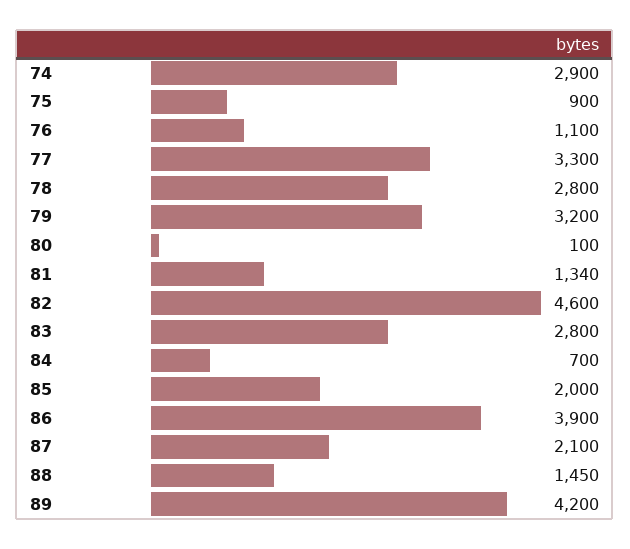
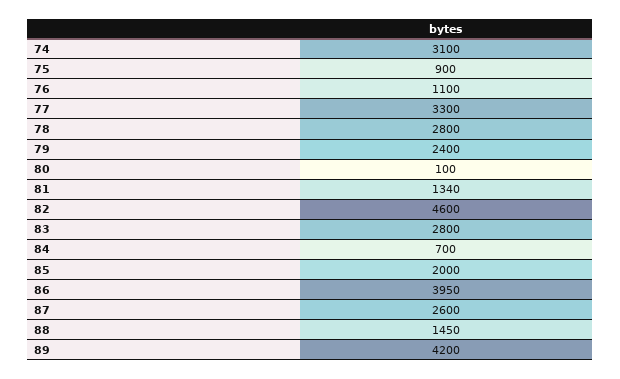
74: 2900 -> 3100
79: 3200 -> 2400
86: 3900 -> 3950
87: 2100 -> 2600

